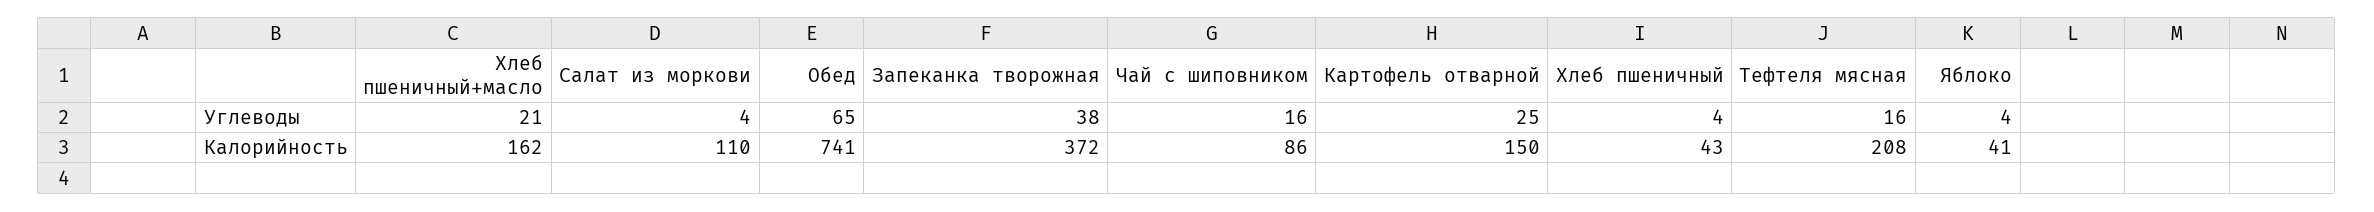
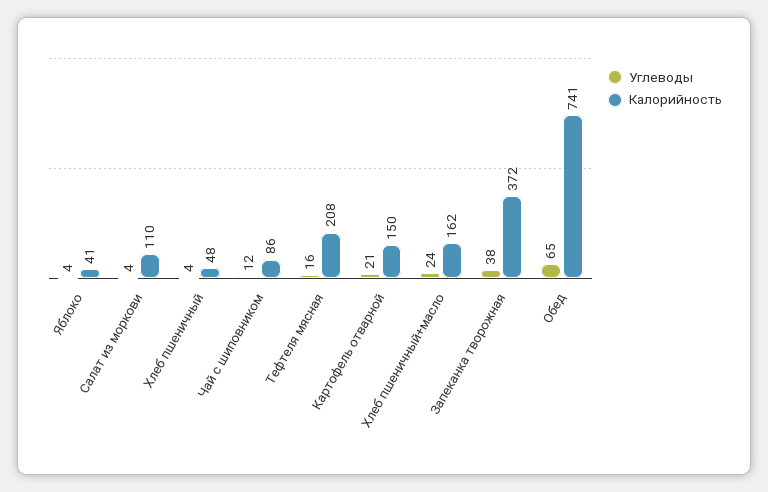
Углеводы, Хлеб пшеничный+масло: 21 -> 24
Углеводы, Чай с шиповником: 16 -> 12
Углеводы, Картофель отварной: 25 -> 21
Калорийность, Хлеб пшеничный: 43 -> 48

